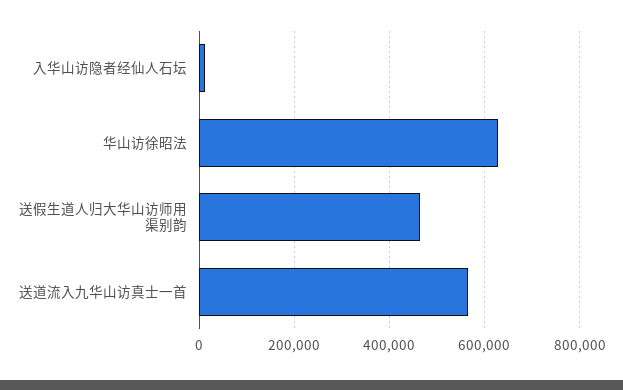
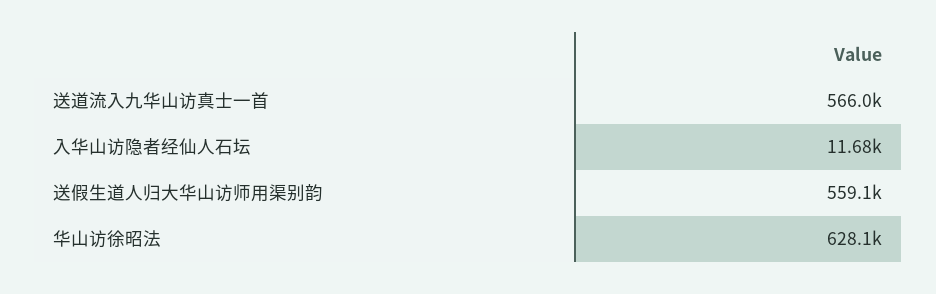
送假生道人归大华山访师用渠别韵: 460000 -> 559100

